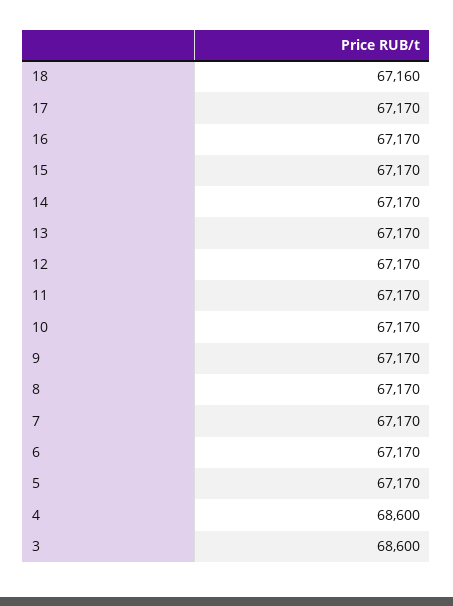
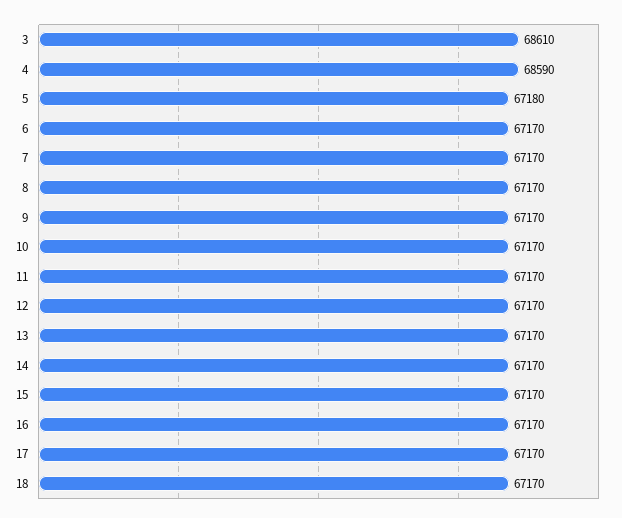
18: 67160 -> 67170
5: 67170 -> 67180
4: 68600 -> 68590
3: 68600 -> 68610

